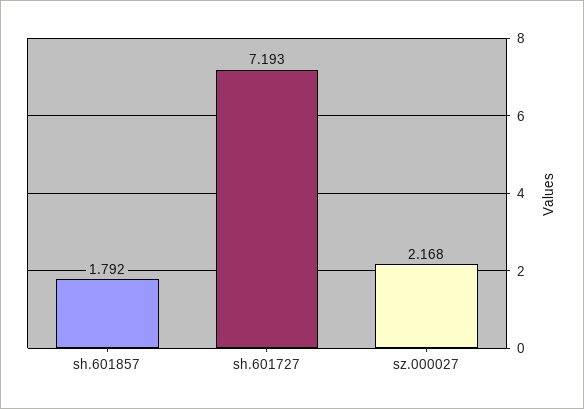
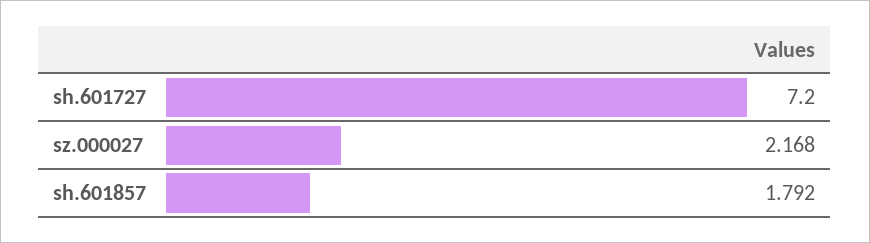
sh.601727: 7.193 -> 7.2

